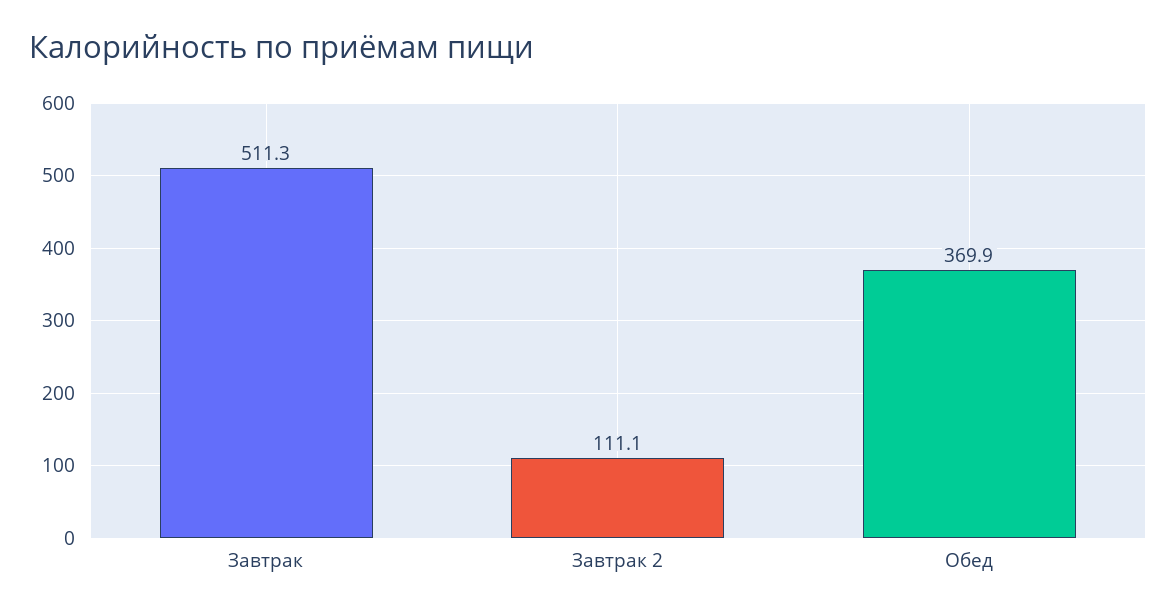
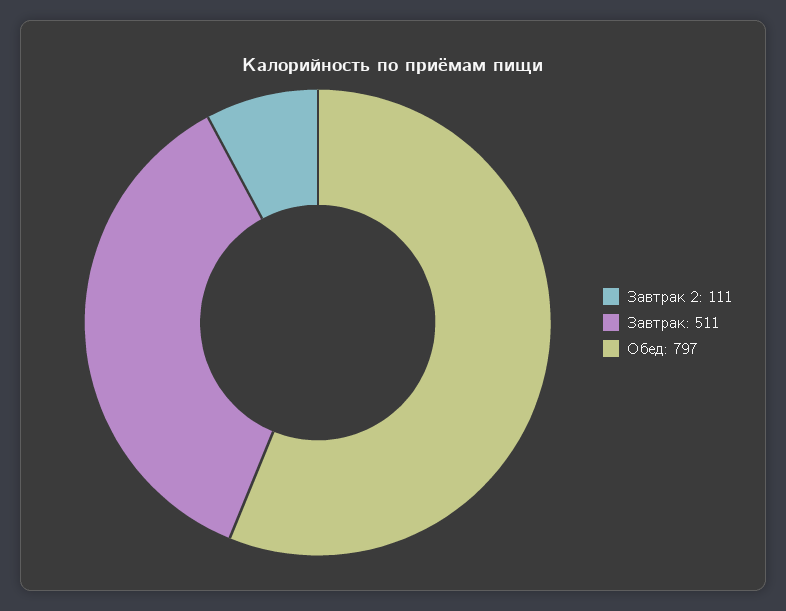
Обед: 369.9 -> 797

